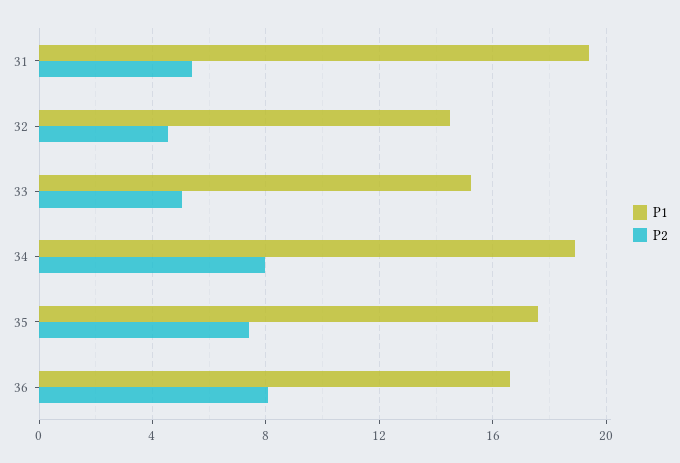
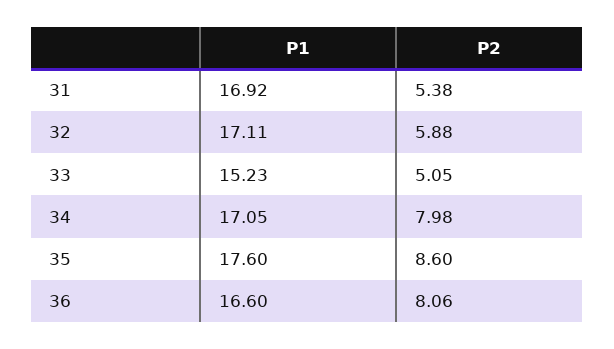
P1, 31: 19.5 -> 16.92
P1, 32: 14.5 -> 17.11
P2, 32: 4.5 -> 5.88
P1, 34: 19 -> 17.05
P2, 35: 7.5 -> 8.6

